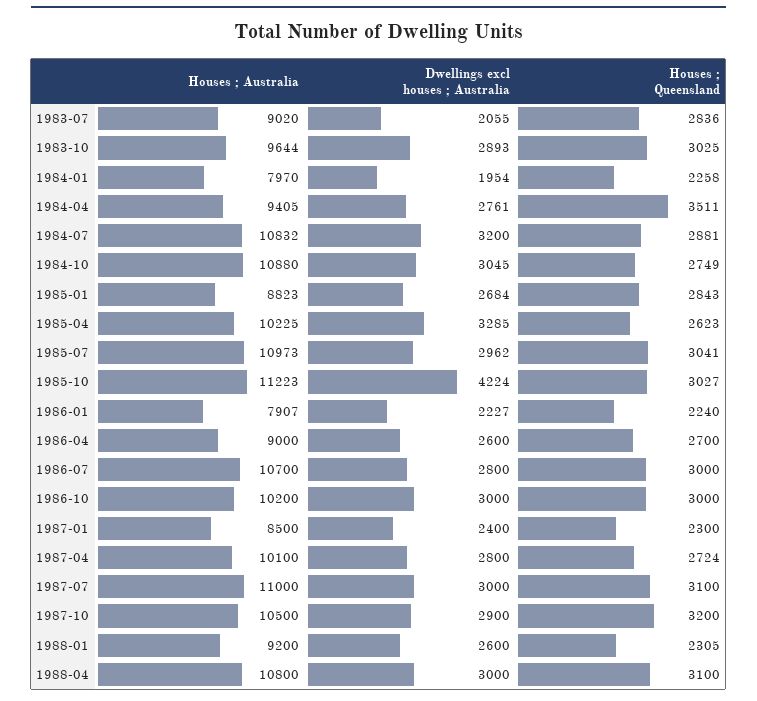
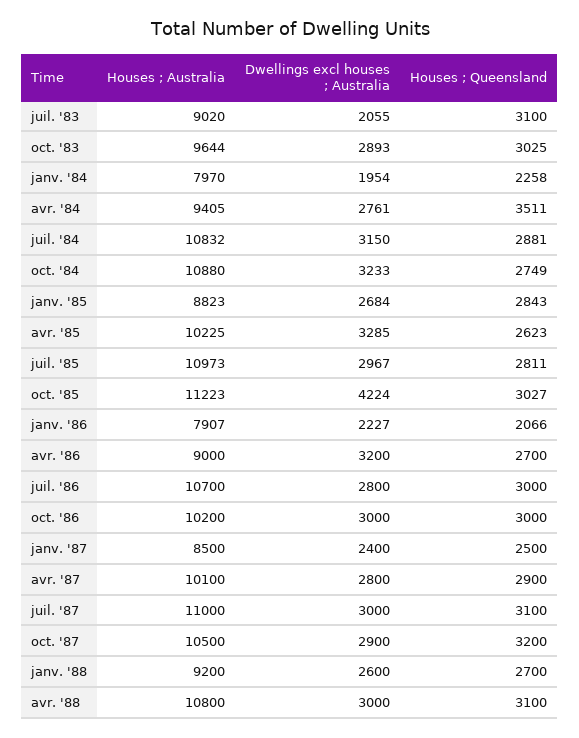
Houses ; Queensland, 1983-07: 2836 -> 3100
Dwellings excl houses ; Australia, 1984-07: 3200 -> 3150
Dwellings excl houses ; Australia, 1984-10: 3045 -> 3233
Dwellings excl houses ; Australia, 1985-07: 2962 -> 2967
Houses ; Queensland, 1985-07: 3041 -> 2811
Houses ; Queensland, 1986-01: 2240 -> 2066
Dwellings excl houses ; Australia, 1986-04: 2600 -> 3200
Houses ; Queensland, 1987-01: 2300 -> 2500
Houses ; Queensland, 1987-04: 2724 -> 2900
Houses ; Queensland, 1988-01: 2305 -> 2700

